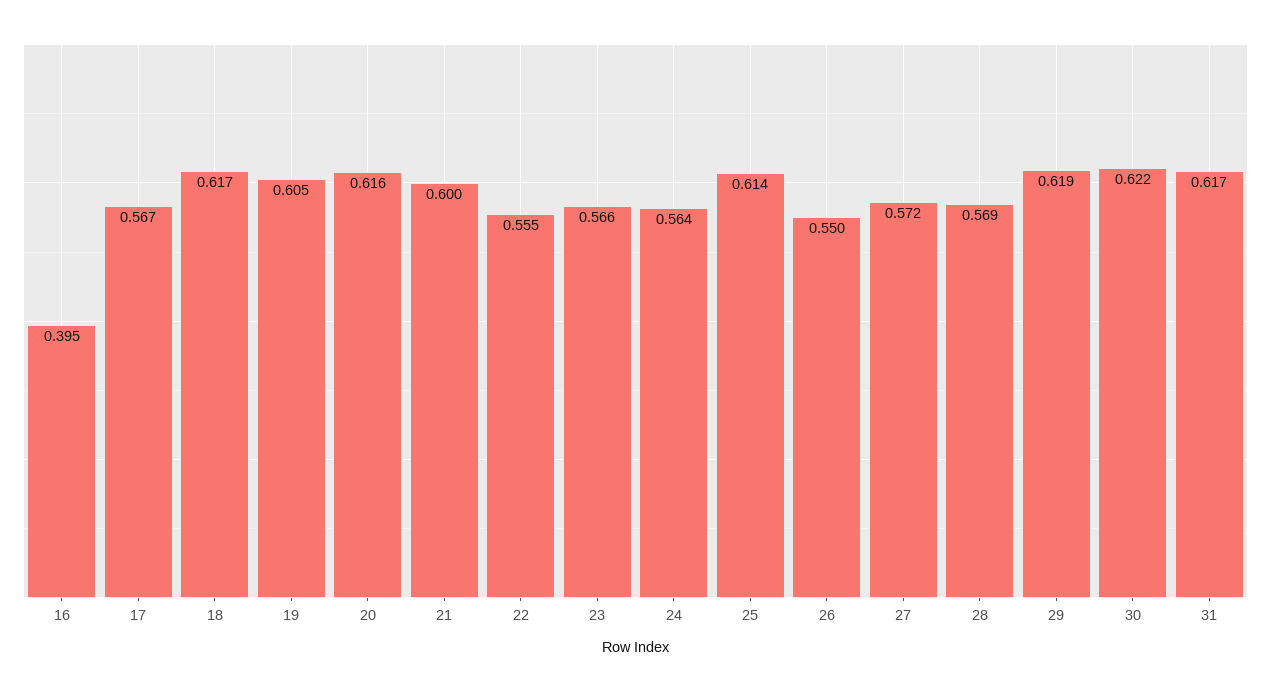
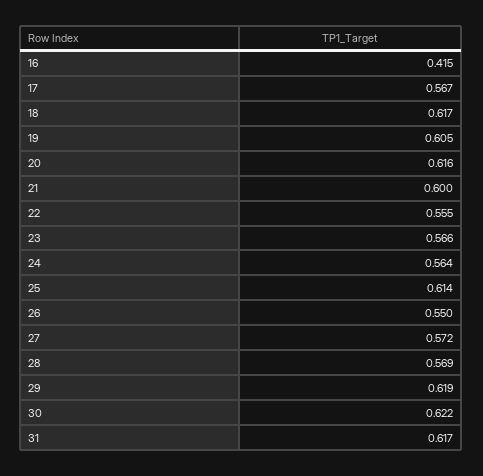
16: 0.395 -> 0.415

